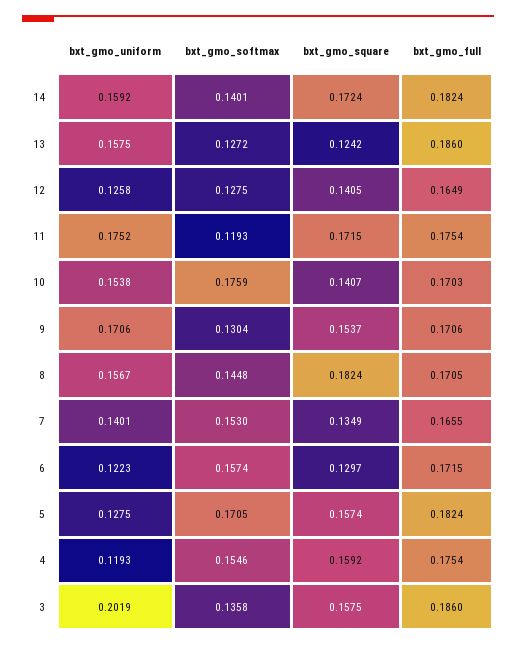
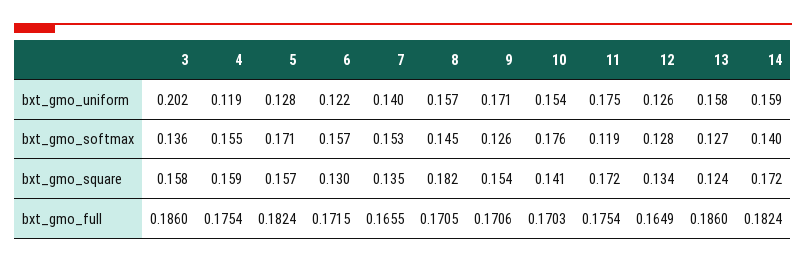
bxt_gmo_square, 12: 0.1405 -> 0.134
bxt_gmo_softmax, 9: 0.1304 -> 0.126

